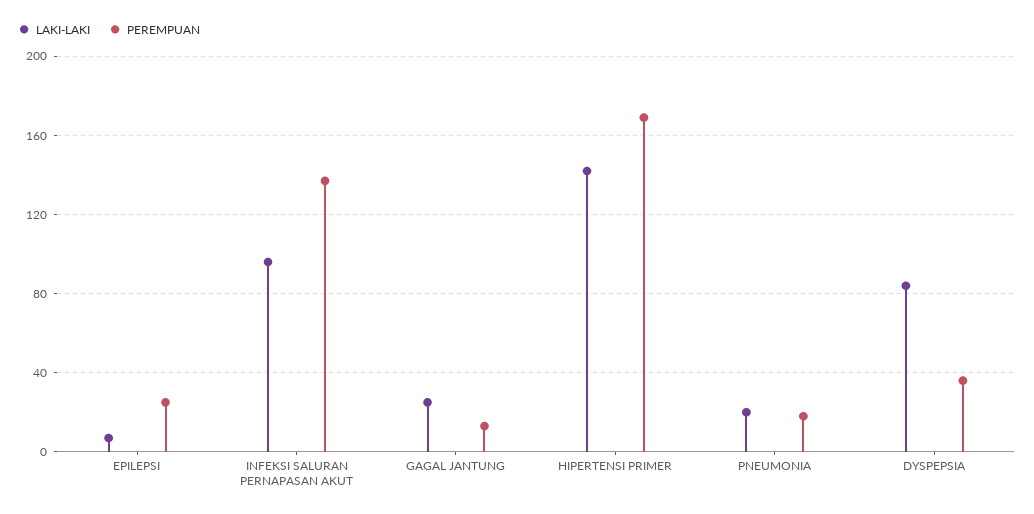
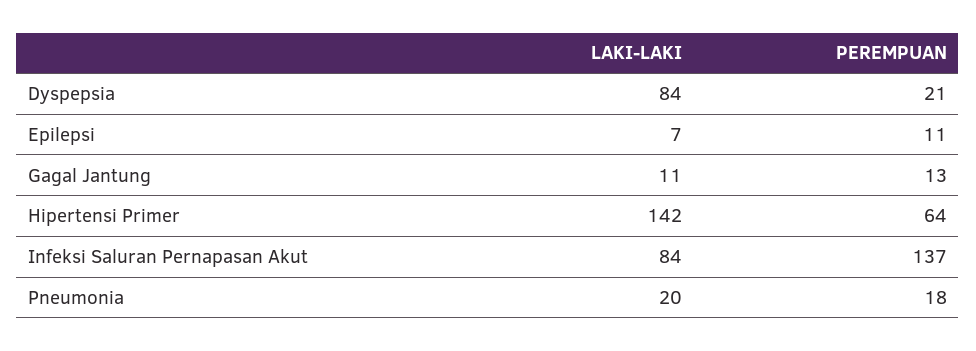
PEREMPUAN, EPILEPSI: 25 -> 11
LAKI-LAKI, INFEKSI SALURAN PERNAPASAN AKUT: 95 -> 84
LAKI-LAKI, GAGAL JANTUNG: 25 -> 11
PEREMPUAN, HIPERTENSI PRIMER: 170 -> 64
PEREMPUAN, DYSPEPSIA: 35 -> 21

